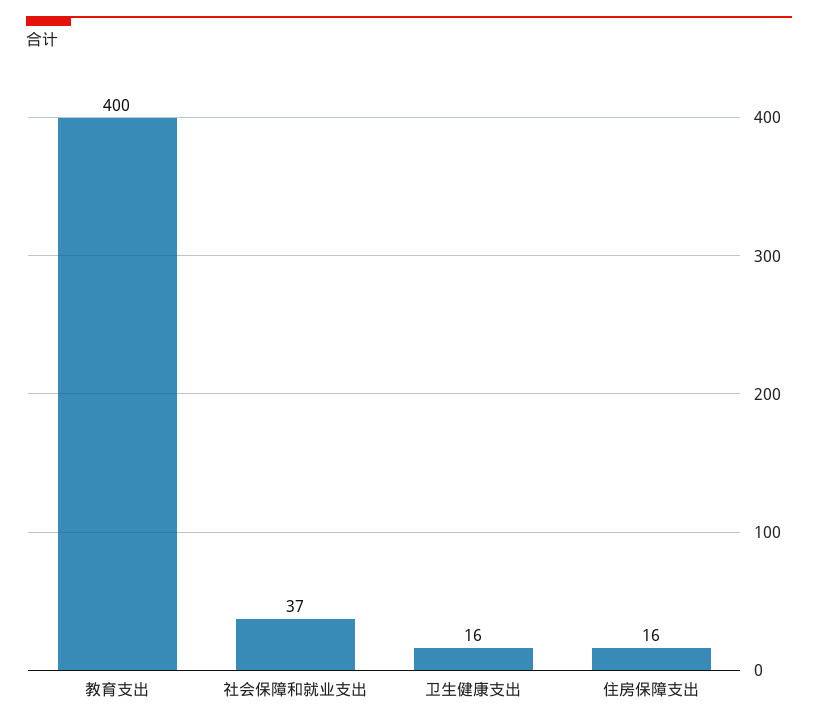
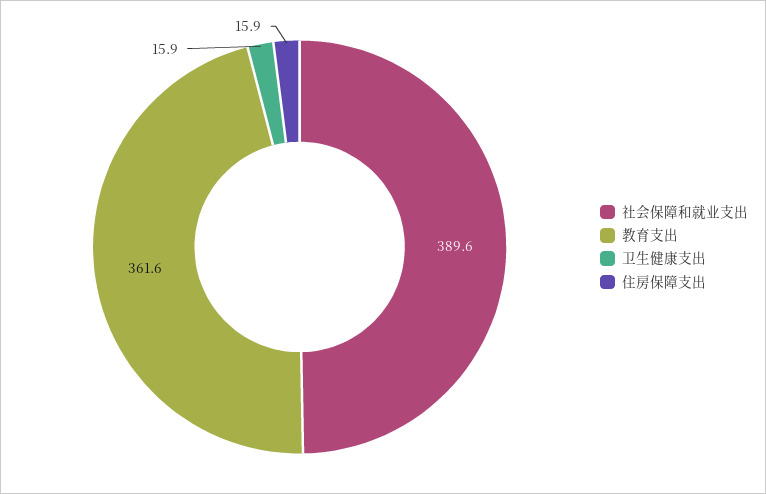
教育支出: 400 -> 361.6
社会保障和就业支出: 37 -> 389.6

